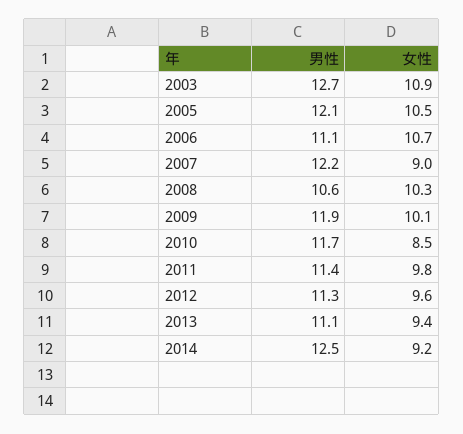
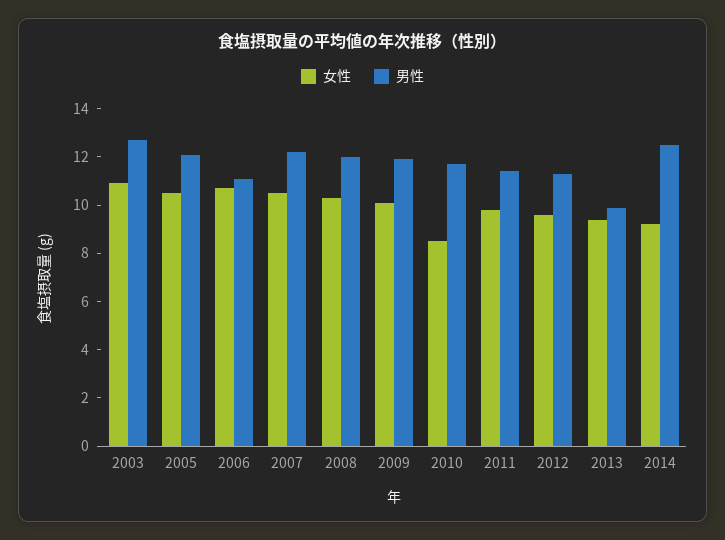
女性, 2007: 9 -> 10.5
男性, 2008: 10.6 -> 12
男性, 2013: 11.1 -> 10

